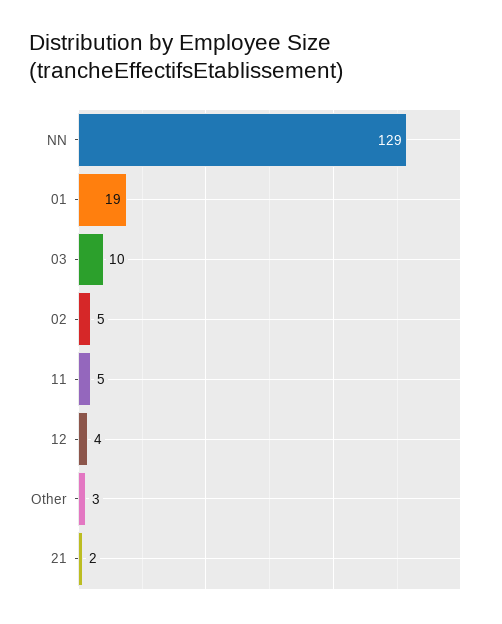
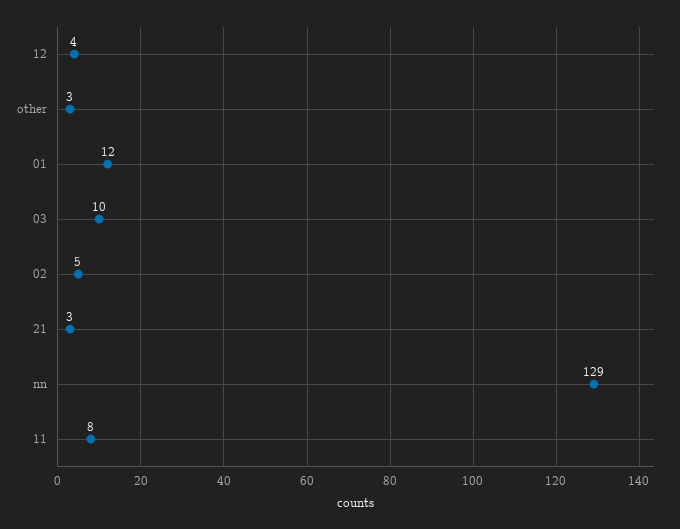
01: 19 -> 12
11: 5 -> 8
21: 2 -> 3

